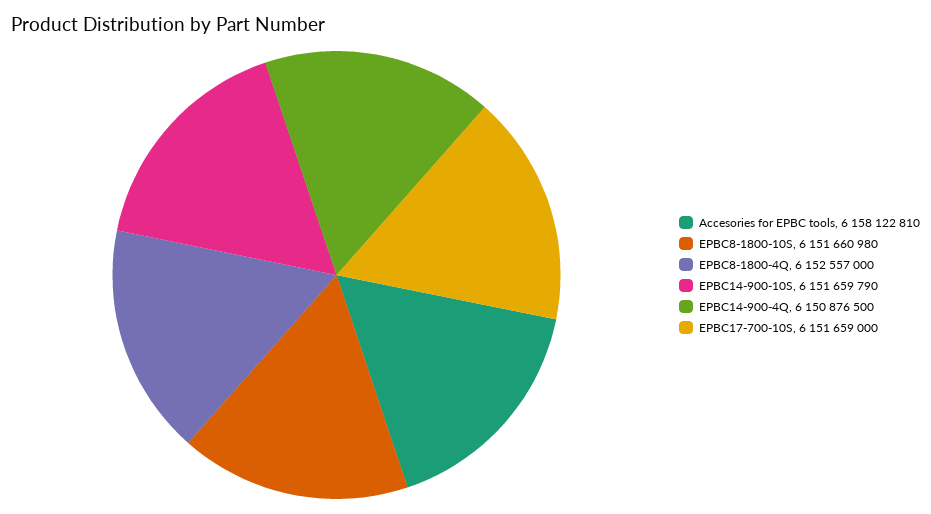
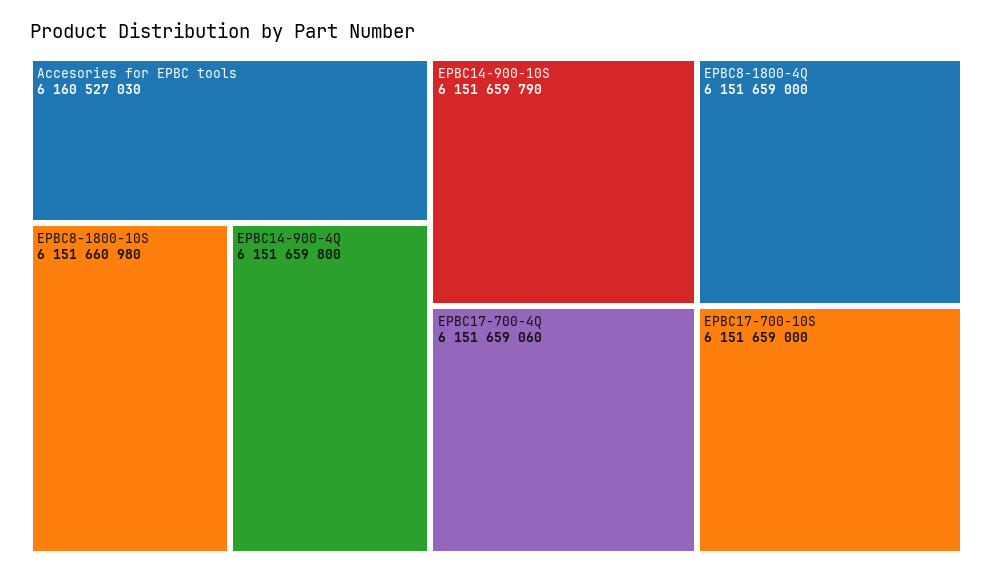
Accesories for EPBC tools: 6158122810 -> 6160527030
EPBC8-1800-4Q: 6152557000 -> 6151659000
EPBC14-900-4Q: 6150876500 -> 6151659800
EPBC17-700-4Q: none -> 6151659060

